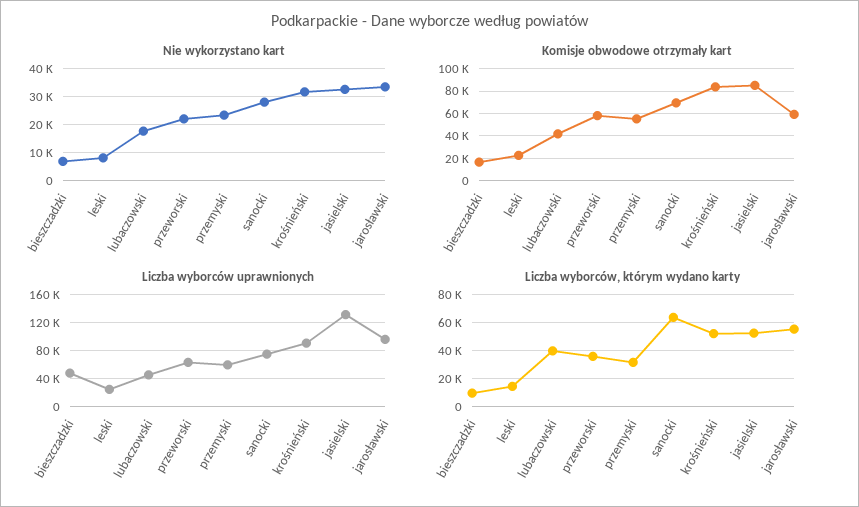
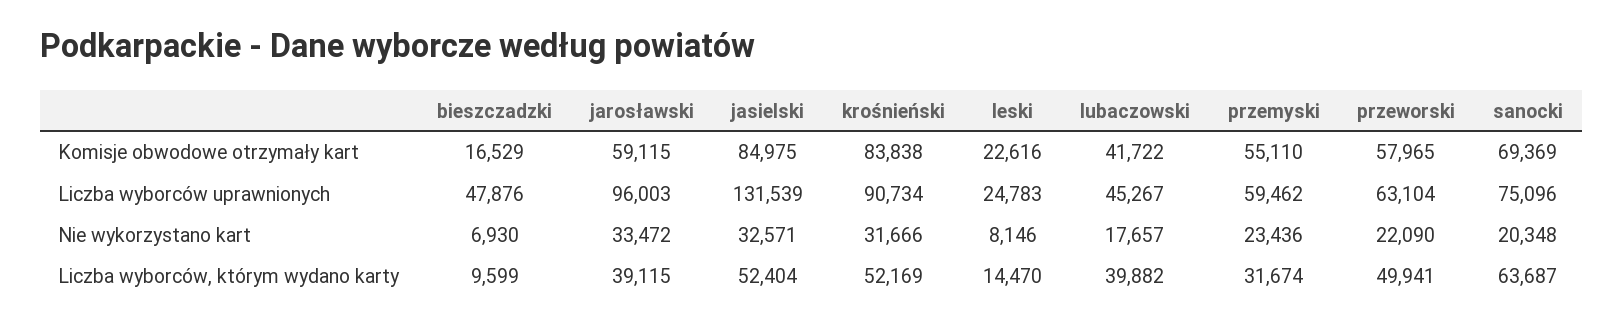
Nie wykorzystano kart, sanocki: 27500 -> 20348
Liczba wyborców, którym wydano karty, przeworski: 35000 -> 49941
Liczba wyborców, którym wydano karty, jarosławski: 55000 -> 39115

